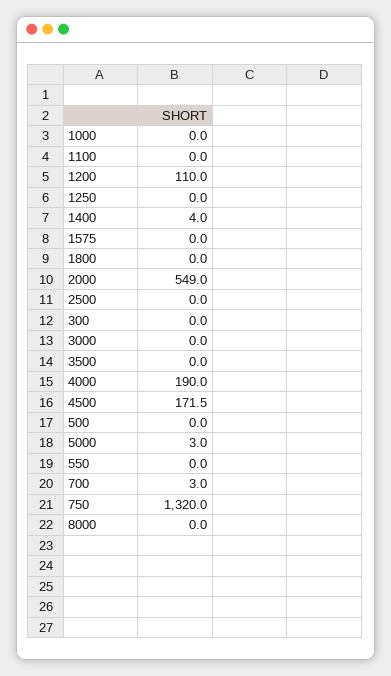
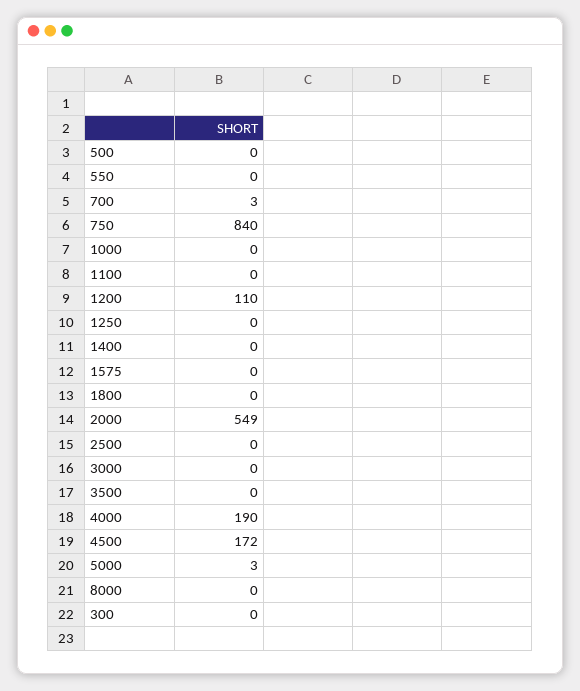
1400: 4 -> 0
750: 1320 -> 840

